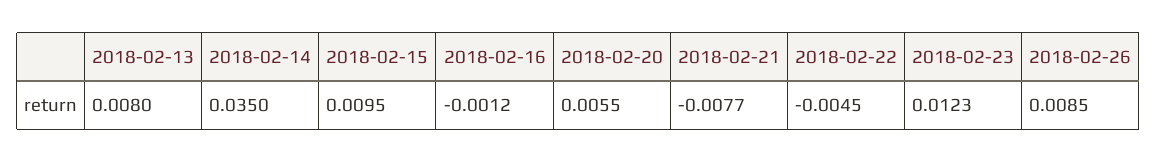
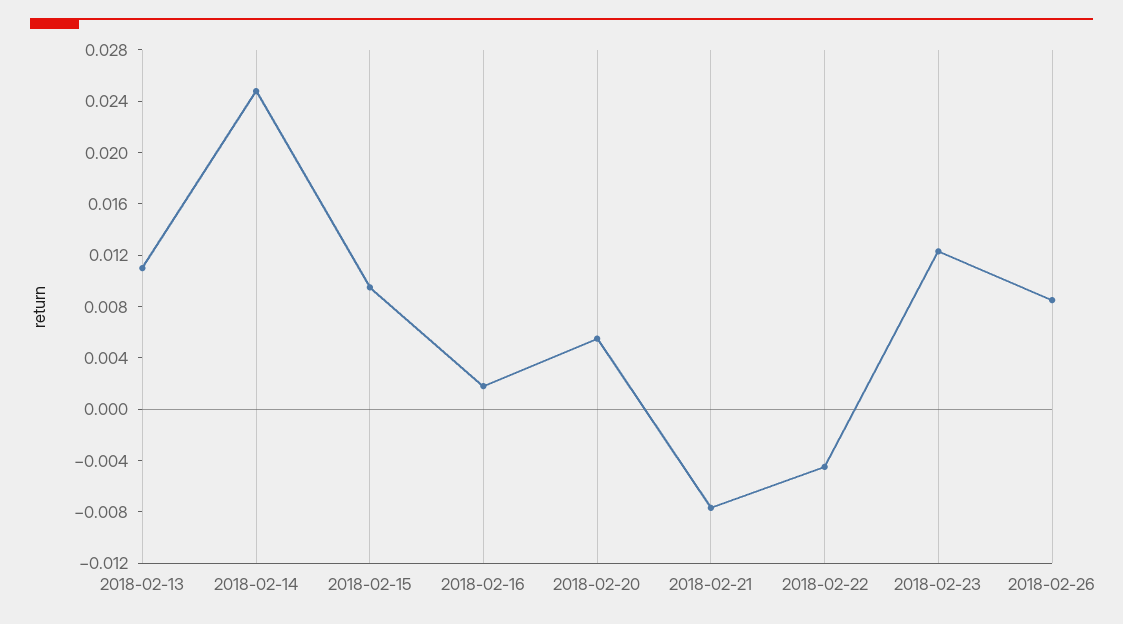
2018-02-13: 0.008 -> 0.011
2018-02-14: 0.035 -> 0.025
2018-02-16: -0.0012 -> 0.002

